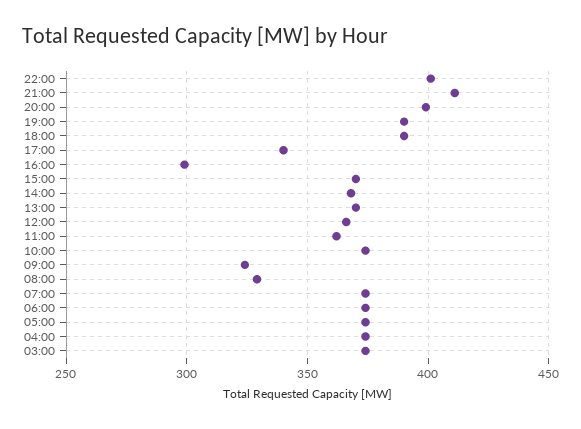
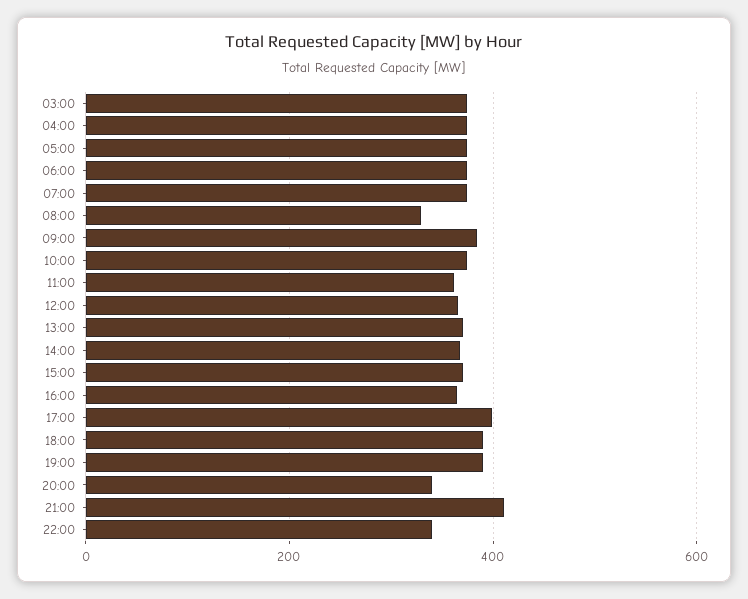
22:00: 400 -> 340
20:00: 400 -> 340
17:00: 340 -> 400
16:00: 300 -> 360
09:00: 325 -> 380

